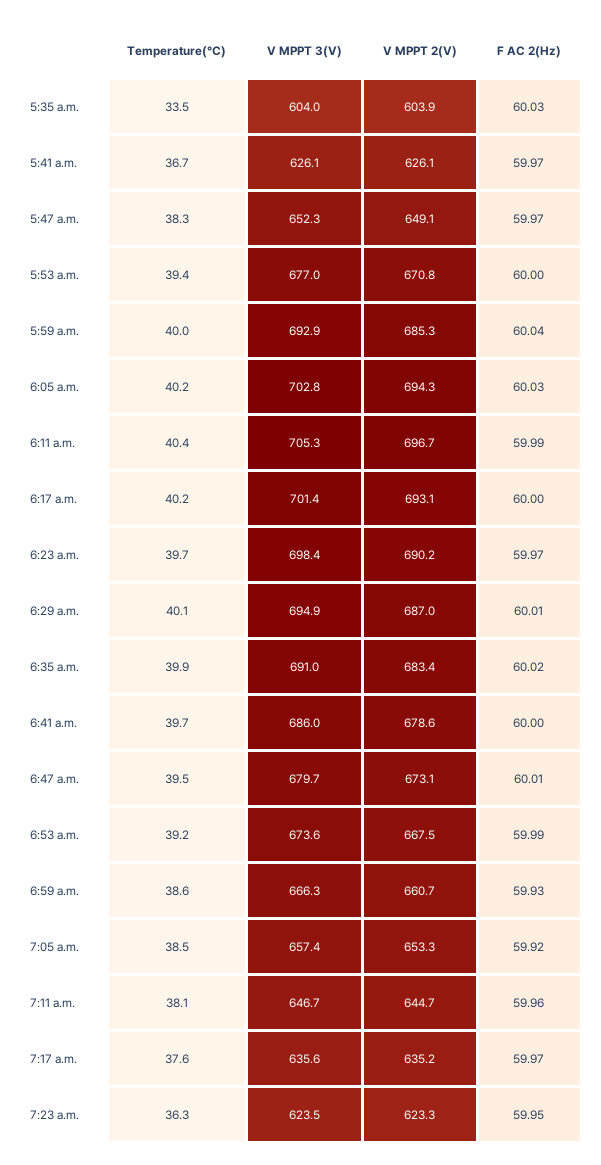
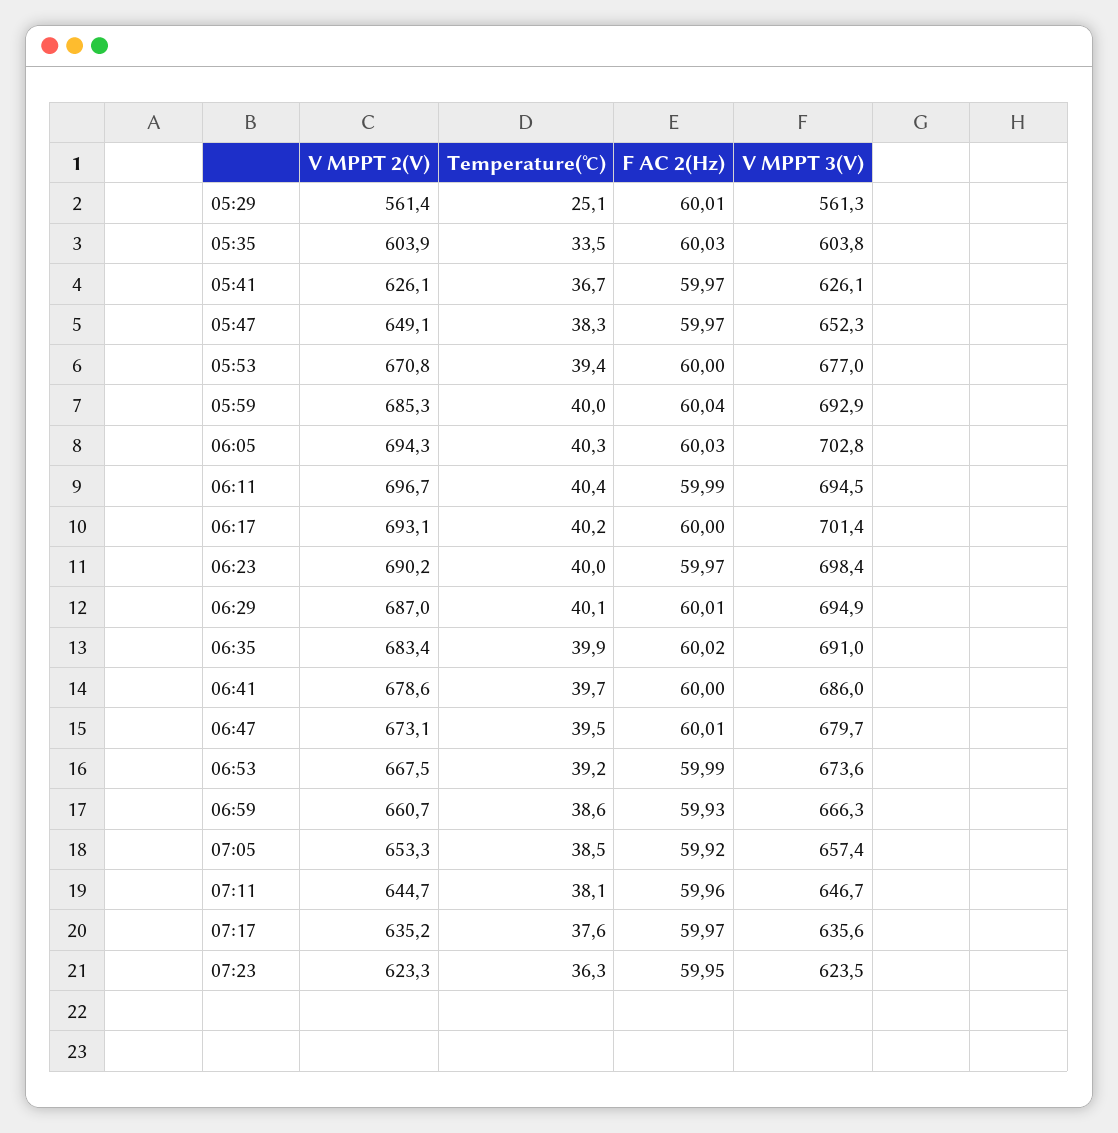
V MPPT 3(V), 5:35 a.m.: 604 -> 603.8
Temperature(℃), 6:05 a.m.: 40.2 -> 40.3
V MPPT 3(V), 6:11 a.m.: 705.3 -> 694.5
Temperature(℃), 6:23 a.m.: 39.7 -> 40
V MPPT 2(V), 05:29: none -> 561.4
Temperature(℃), 05:29: none -> 25.1
F AC 2(Hz), 05:29: none -> 60.01
V MPPT 3(V), 05:29: none -> 561.3

